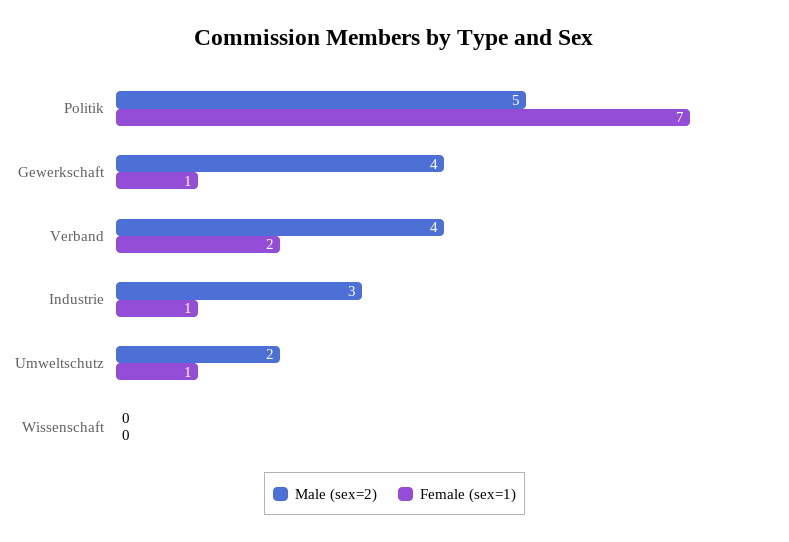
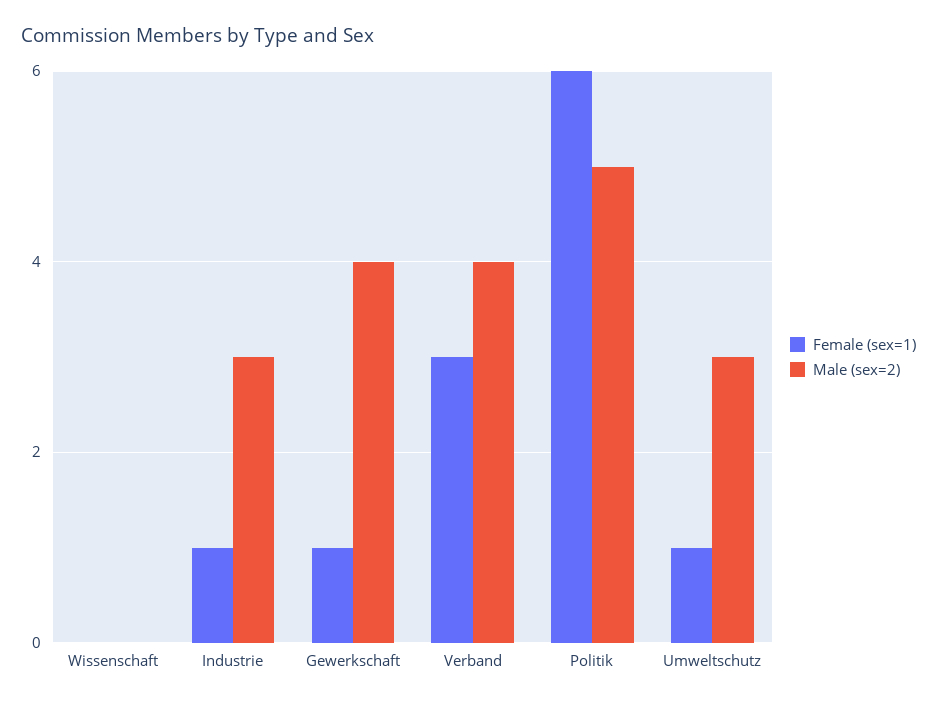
Female (sex=1), Politik: 7 -> 6
Female (sex=1), Verband: 2 -> 3
Male (sex=2), Umweltschutz: 2 -> 3

